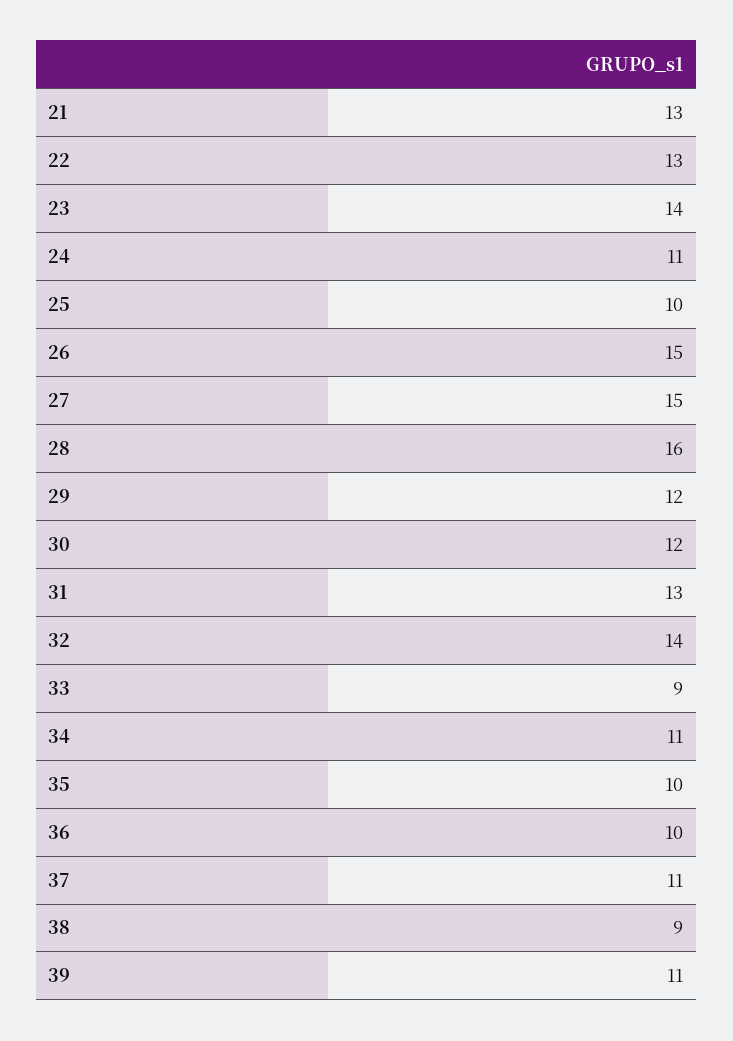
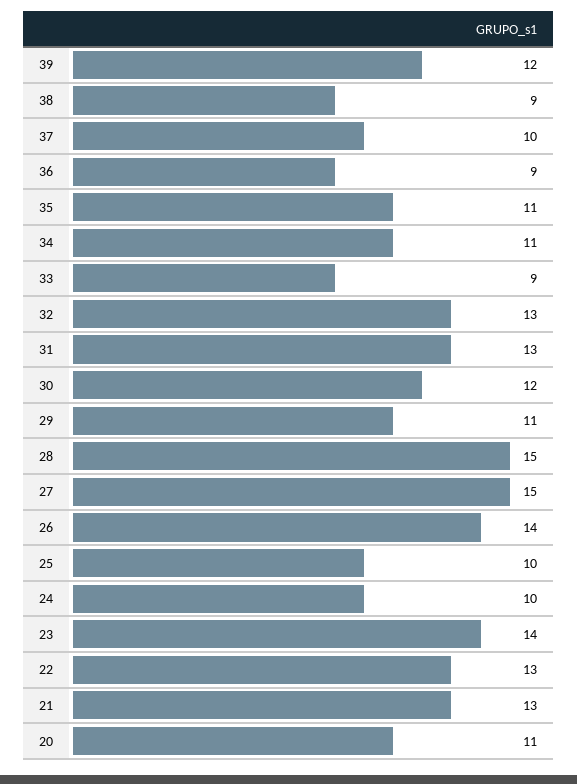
24: 11 -> 10
26: 15 -> 14
28: 16 -> 15
29: 12 -> 11
32: 14 -> 13
35: 10 -> 11
36: 10 -> 9
37: 11 -> 10
39: 11 -> 12
20: none -> 11

